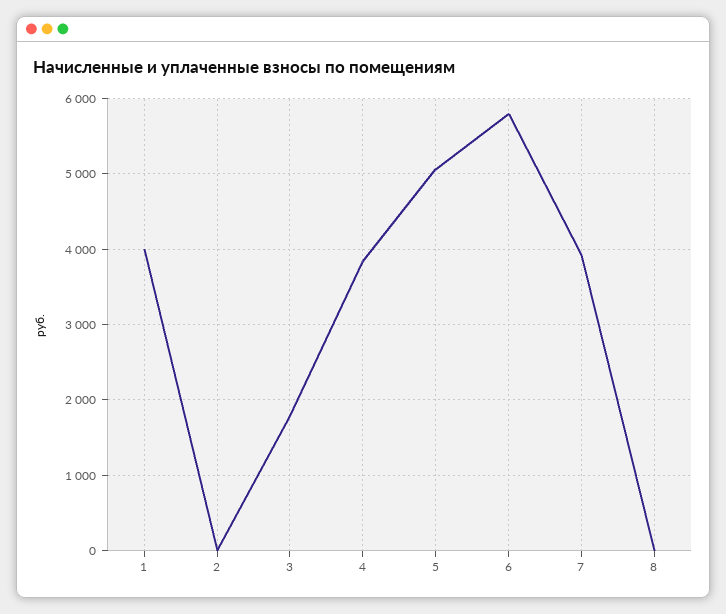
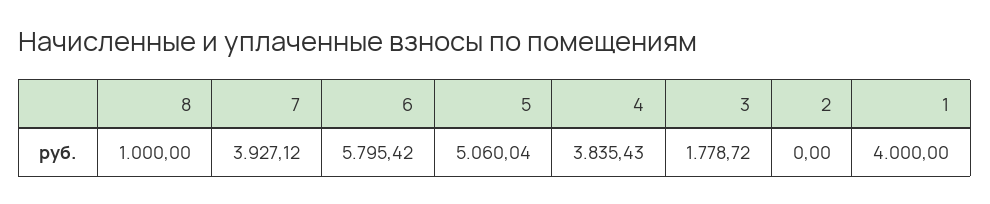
8: 0 -> 1000

